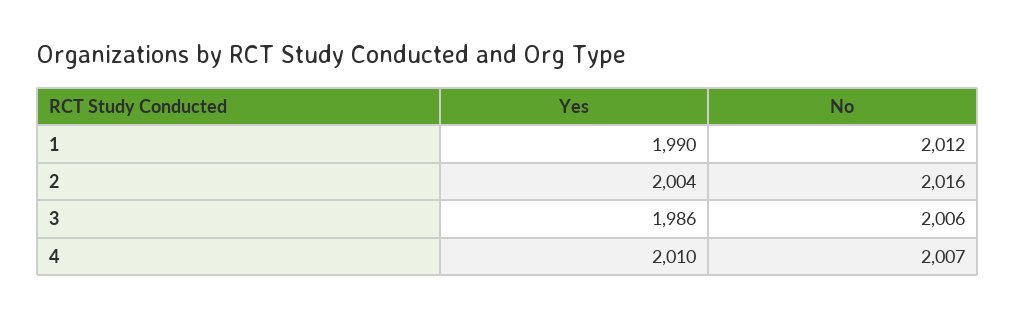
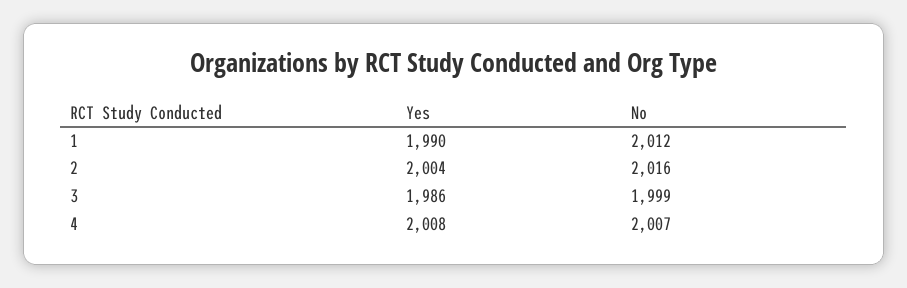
No, 3: 2006 -> 1999
Yes, 4: 2010 -> 2008

